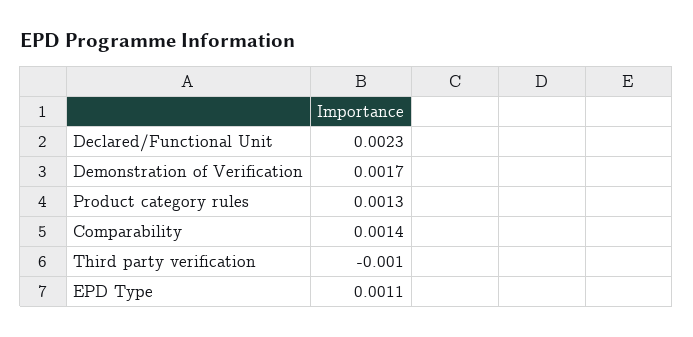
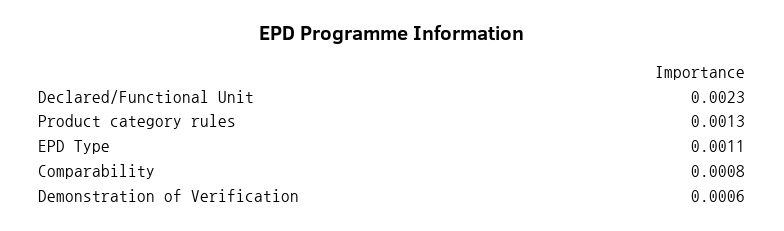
Demonstration of Verification: 0.0017 -> 0.0006
Comparability: 0.0014 -> 0.0008
Third party verification: -0.001 -> none

